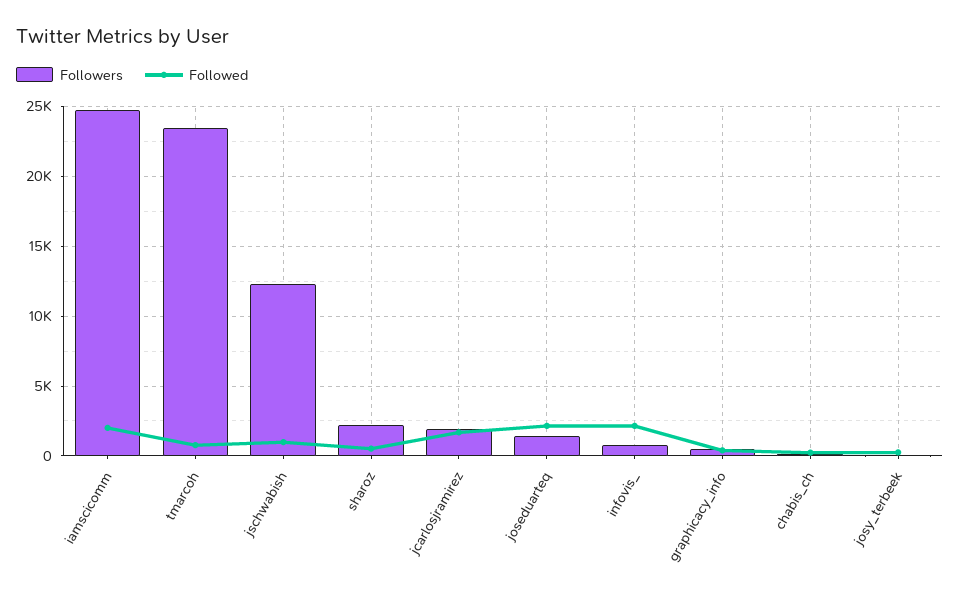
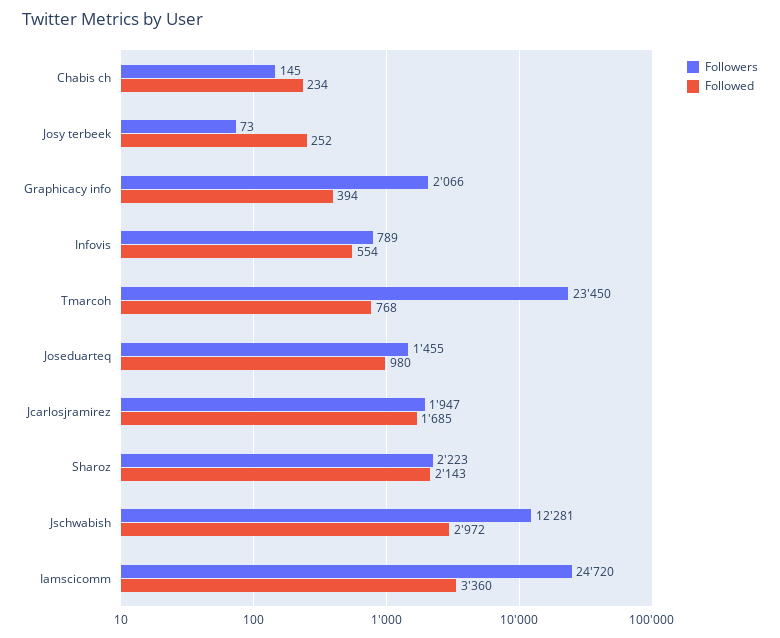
Followed, iamscicomm: 2000 -> 3360
Followed, jschwabish: 1000 -> 2972
Followed, sharoz: 500 -> 2143
Followed, joseduarteq: 2000 -> 980
Followed, infovis_: 2000 -> 554
Followers, graphicacy_info: 500 -> 2066

